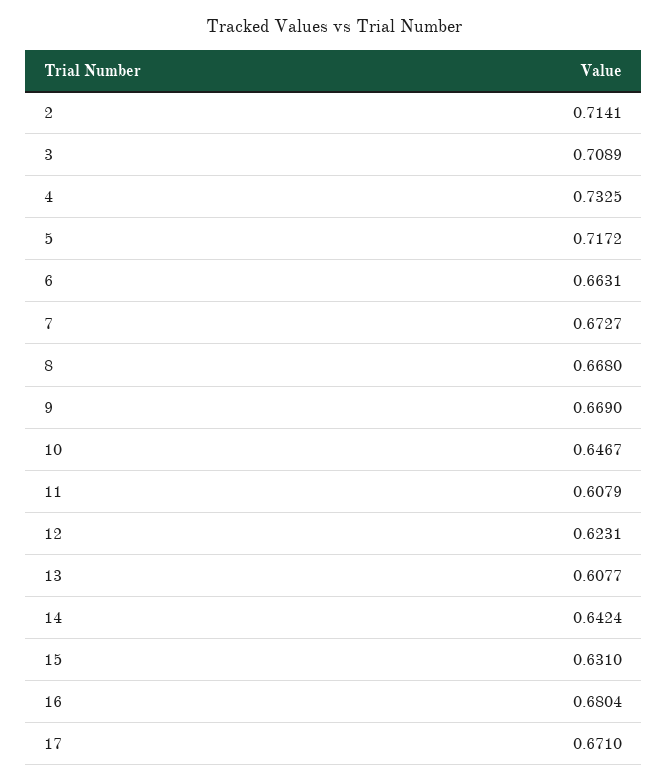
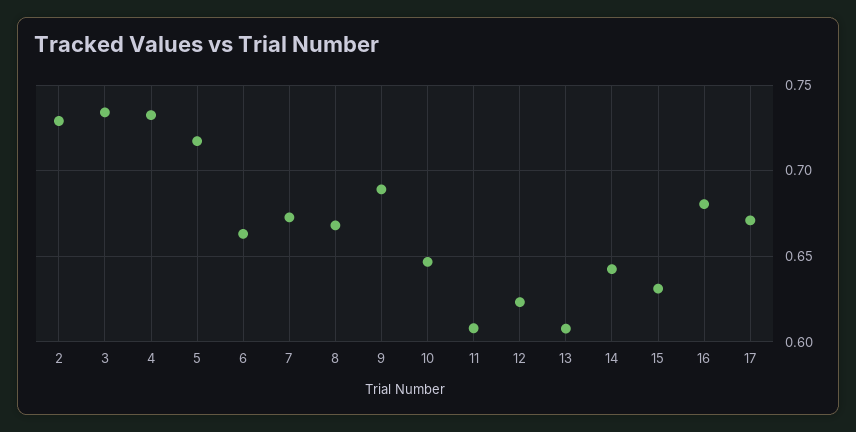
2: 0.7141 -> 0.73
3: 0.7089 -> 0.735
9: 0.669 -> 0.69

